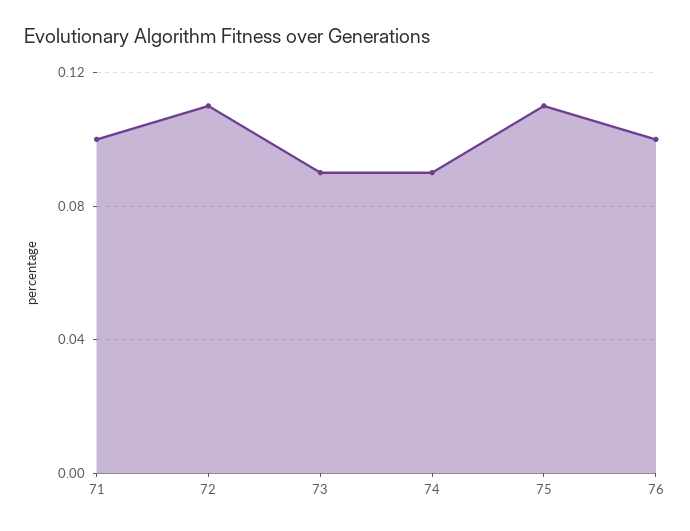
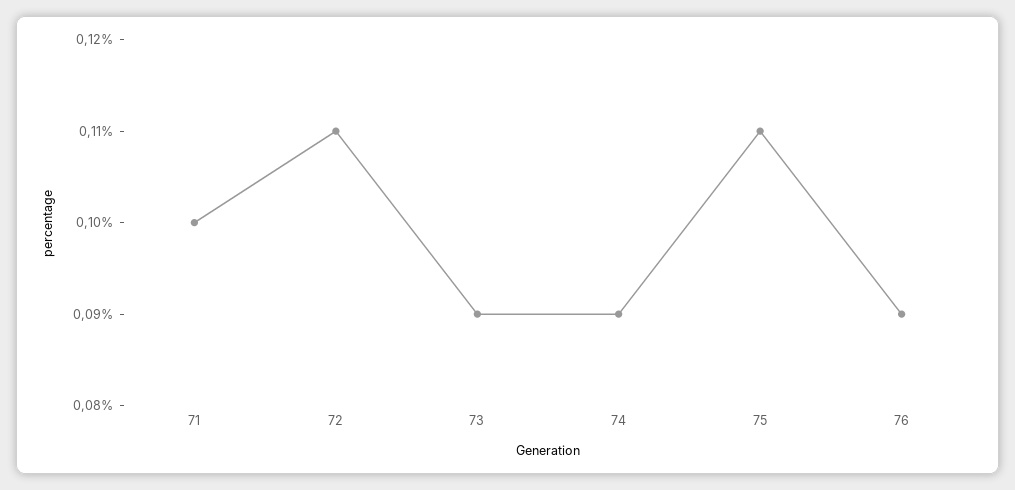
76: 0.1 -> 0.09

